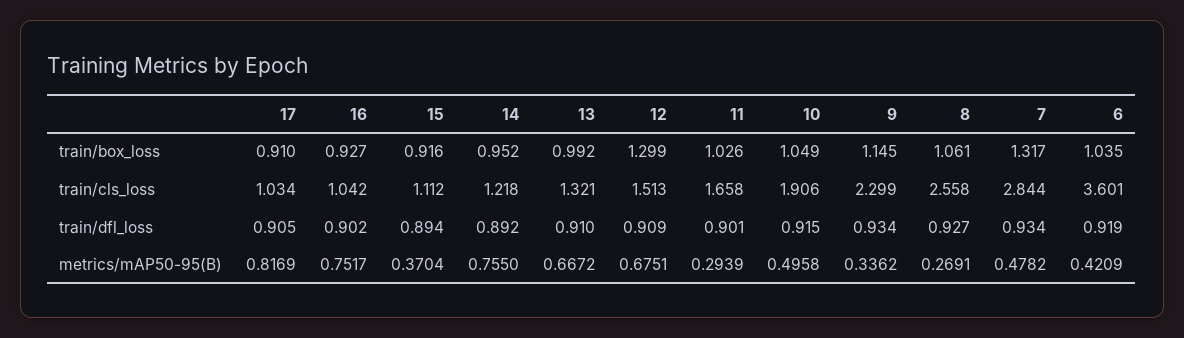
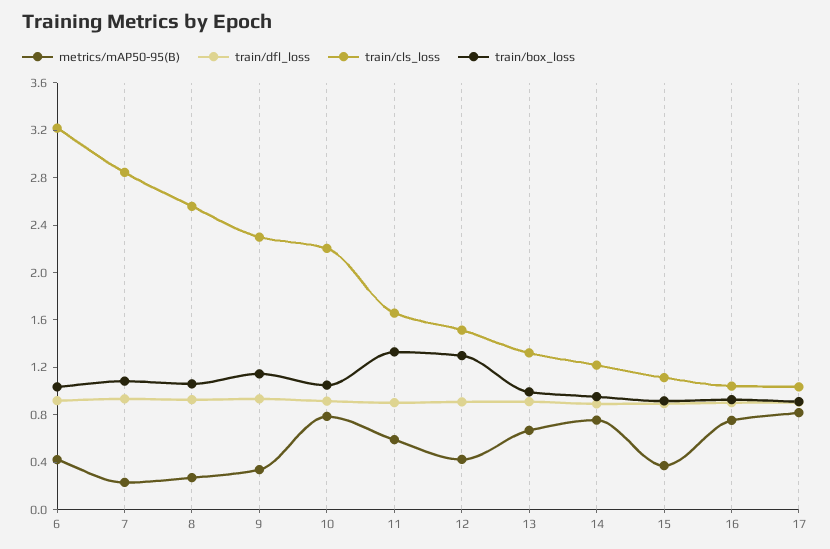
train/box_loss, 11: 1.026 -> 1.3
train/box_loss, 7: 1.317 -> 1.1
train/cls_loss, 10: 1.906 -> 2.2
train/cls_loss, 6: 3.601 -> 3.2
metrics/mAP50-95(B), 12: 0.6751 -> 0.4
metrics/mAP50-95(B), 11: 0.2939 -> 0.6
metrics/mAP50-95(B), 10: 0.4958 -> 0.8
metrics/mAP50-95(B), 7: 0.4782 -> 0.2

